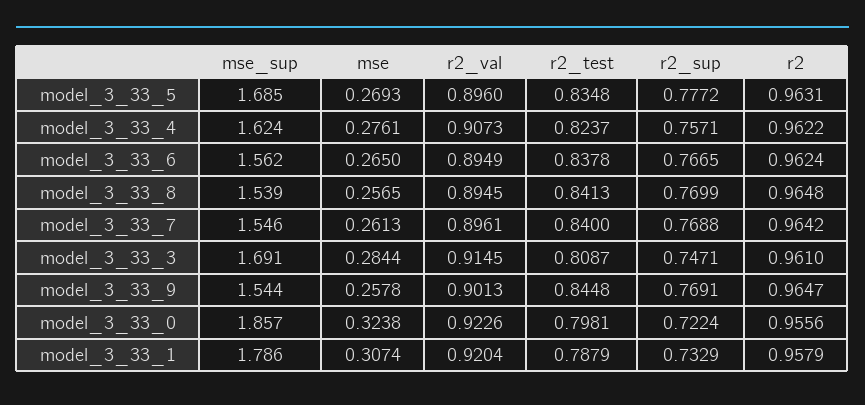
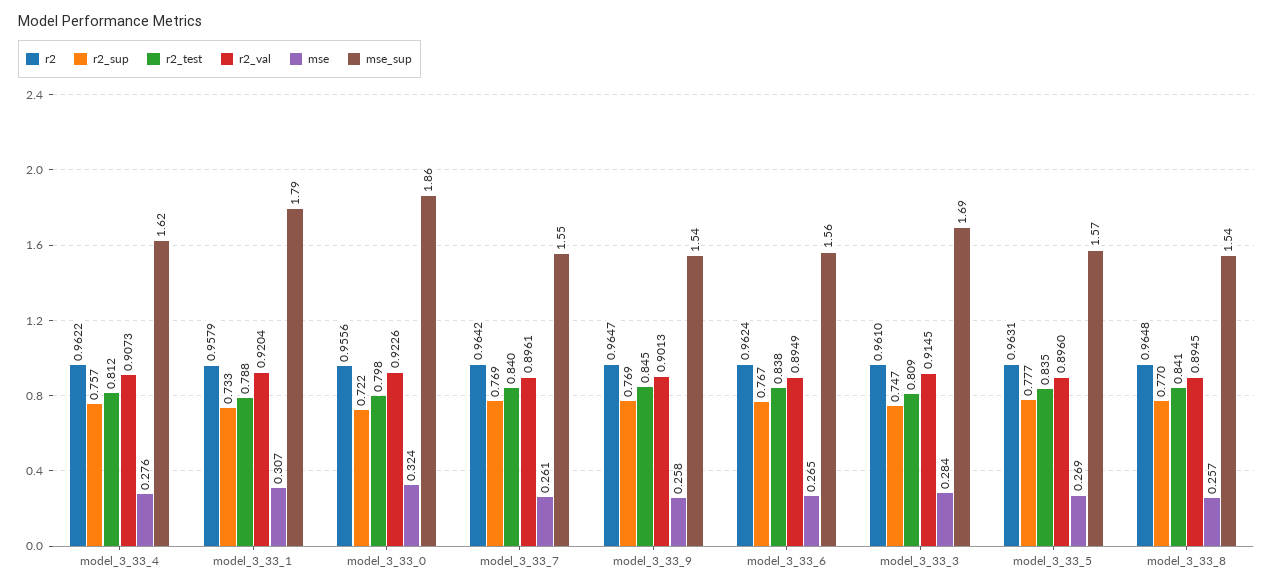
mse_sup, model_3_33_5: 1.685 -> 1.57
r2_test, model_3_33_4: 0.8237 -> 0.812

